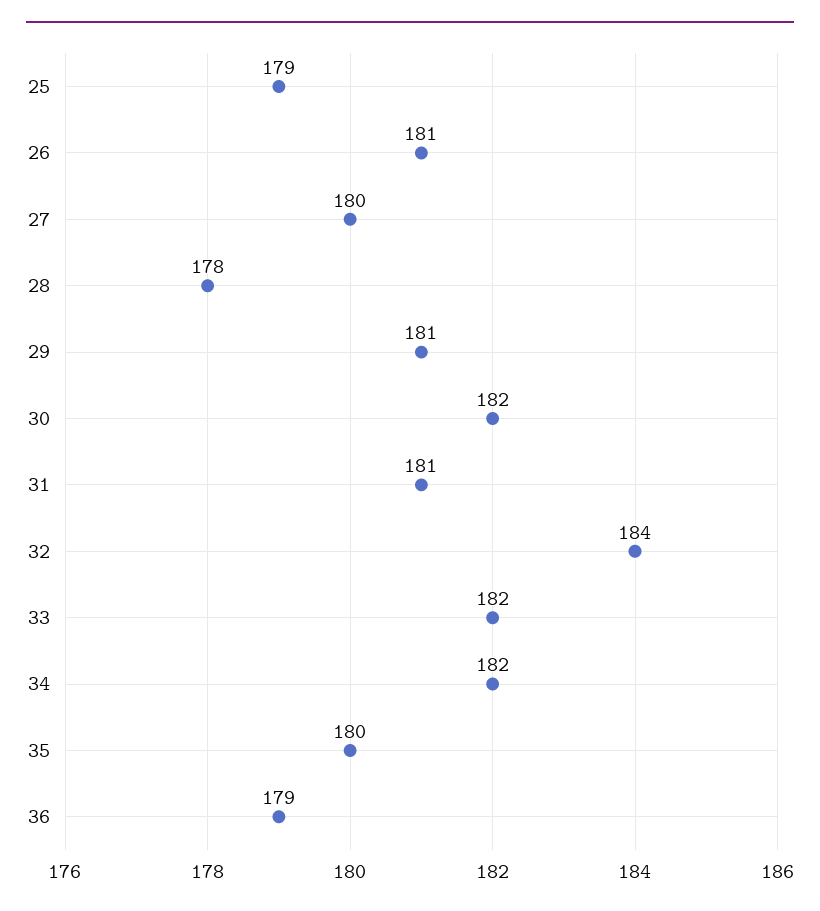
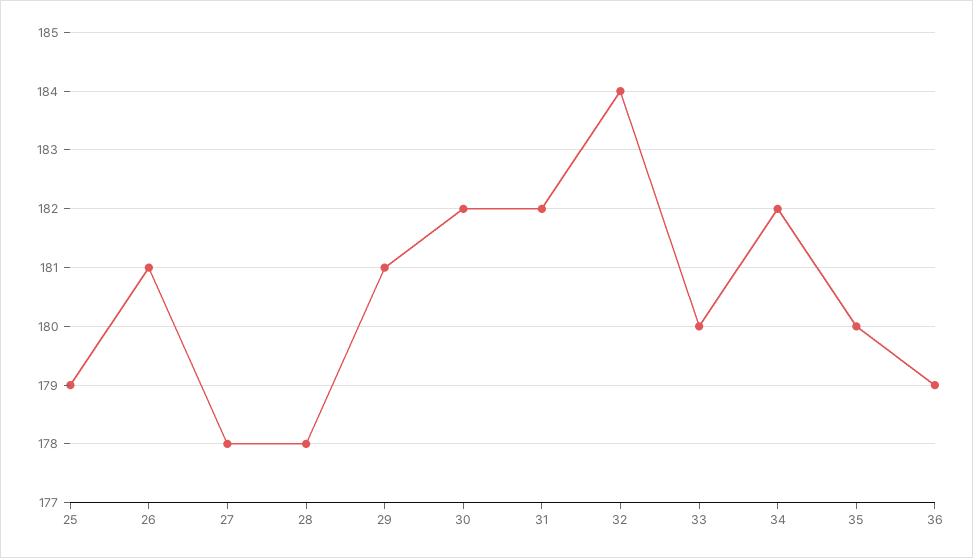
27: 180 -> 178
31: 181 -> 182
33: 182 -> 180

